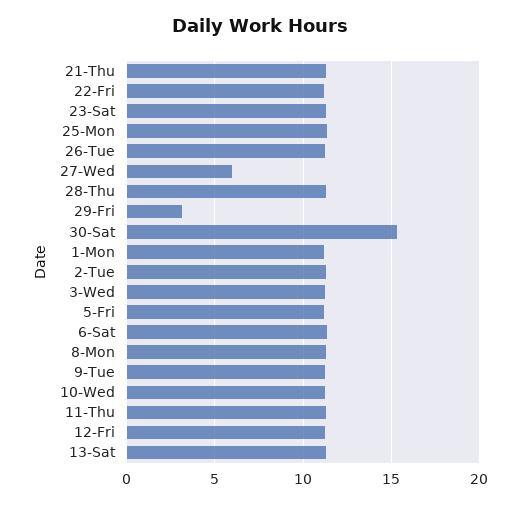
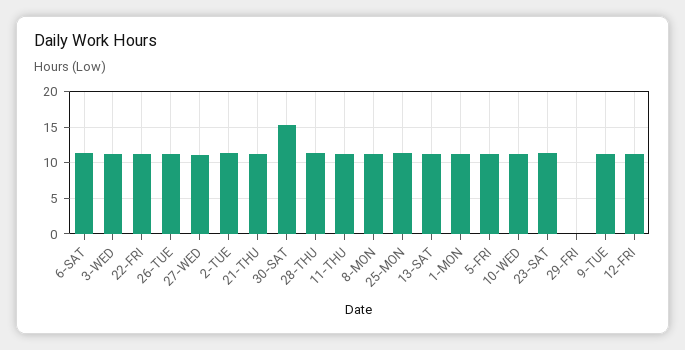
27-Wed: 6 -> 11
29-Fri: 3 -> 0

